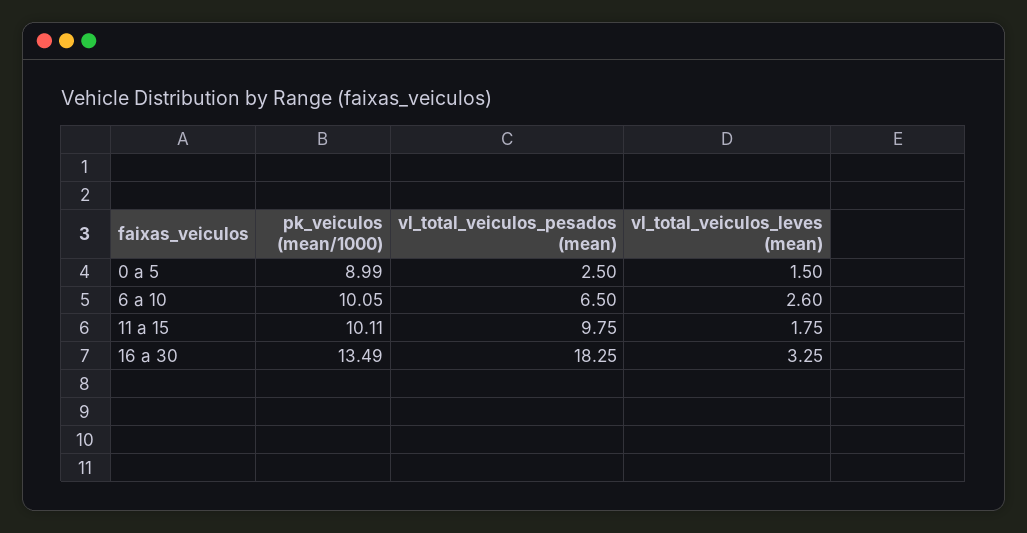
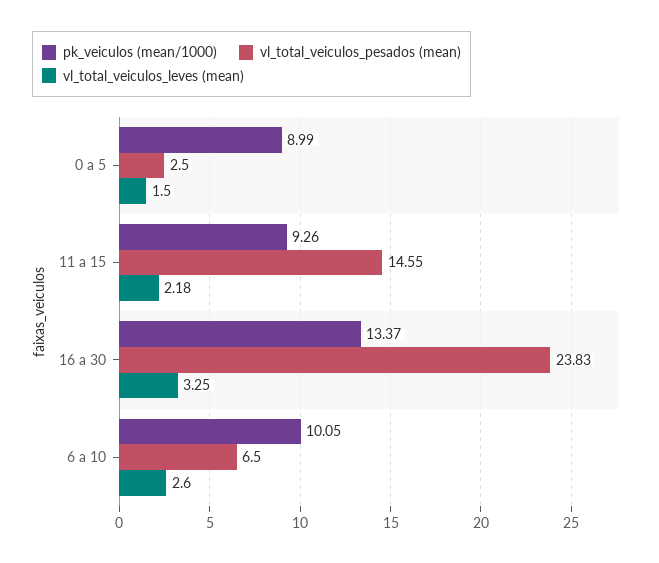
pk_veiculos (mean/1000), 11 a 15: 10.11 -> 9.26
vl_total_veiculos_pesados (mean), 11 a 15: 9.75 -> 14.55
vl_total_veiculos_leves (mean), 11 a 15: 1.75 -> 2.18
pk_veiculos (mean/1000), 16 a 30: 13.49 -> 13.37
vl_total_veiculos_pesados (mean), 16 a 30: 18.25 -> 23.83

